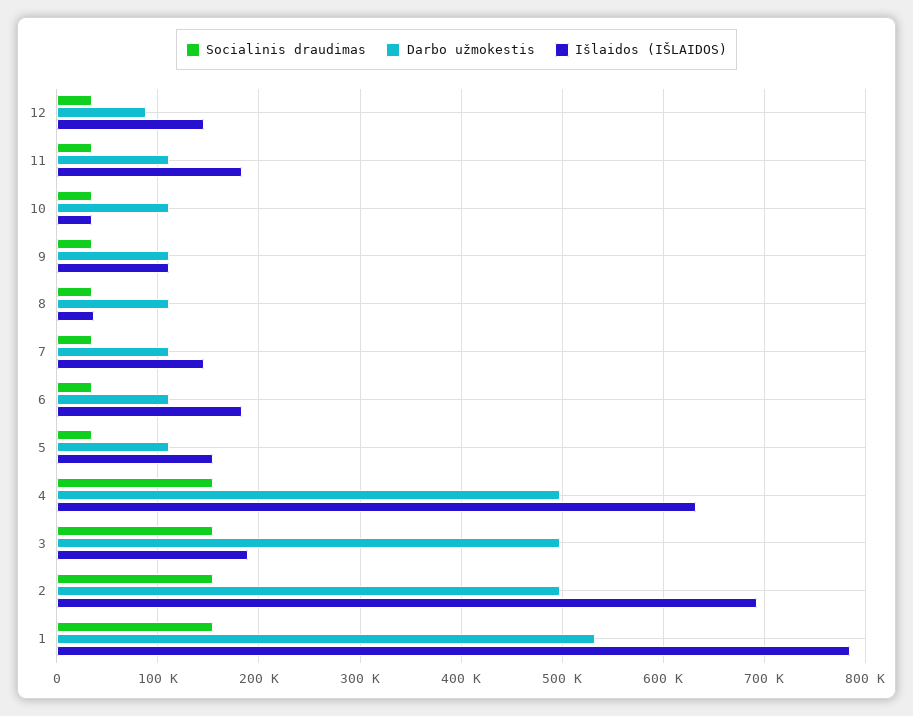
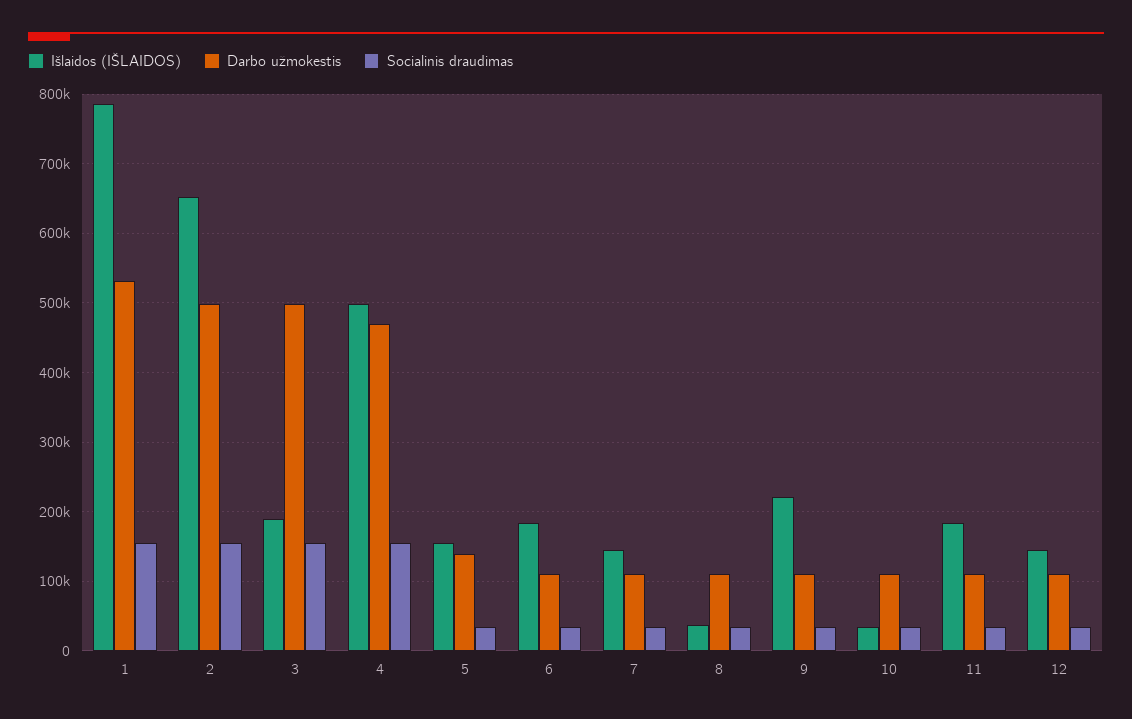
Darbo užmokestis, 12: 90000 -> 110000
Išlaidos (IŠLAIDOS), 9: 110000 -> 220000
Darbo užmokestis, 5: 110000 -> 140000
Darbo užmokestis, 4: 500000 -> 470000
Išlaidos (IŠLAIDOS), 4: 630000 -> 500000
Išlaidos (IŠLAIDOS), 2: 690000 -> 650000

